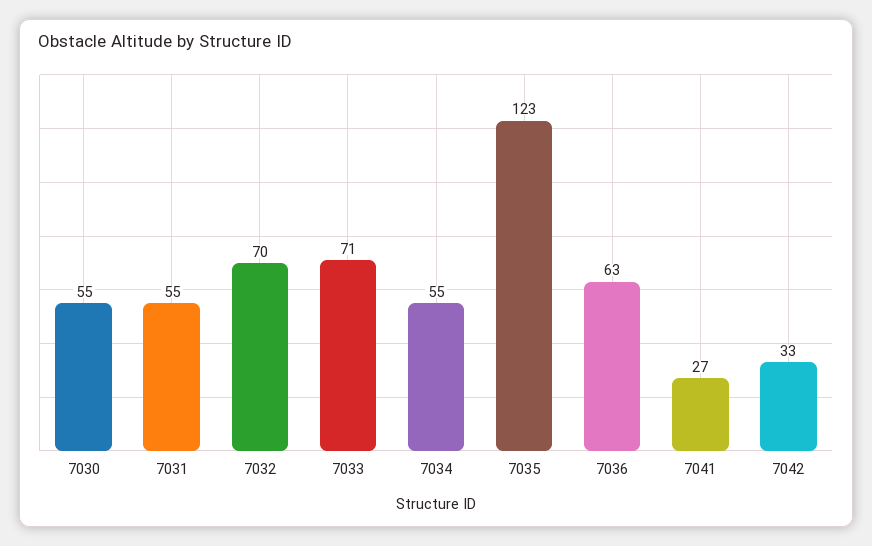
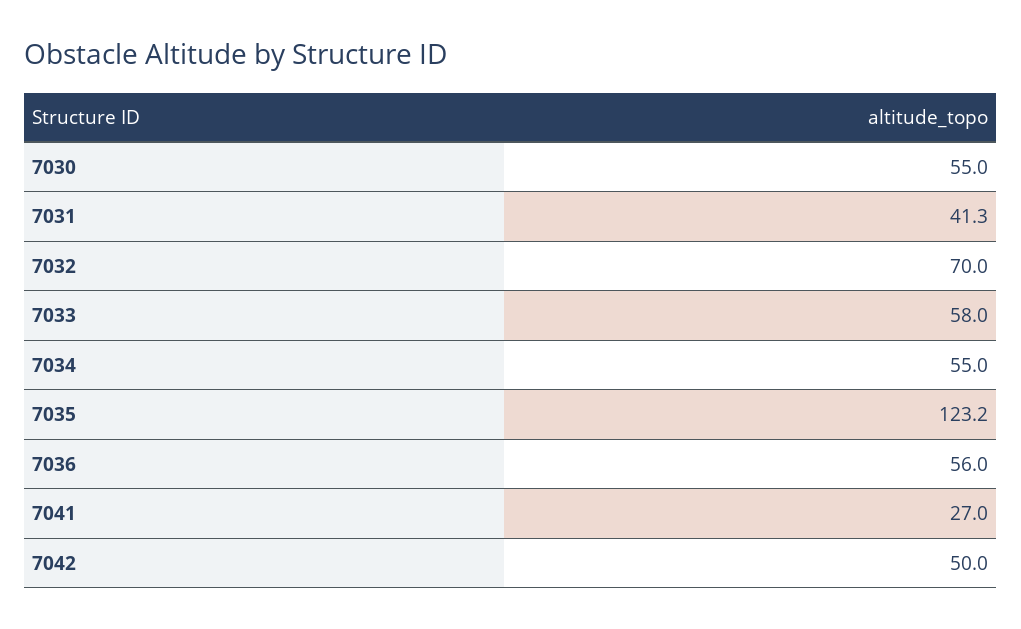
7031: 55 -> 41.3
7033: 71 -> 58
7036: 63 -> 56
7042: 33 -> 50

